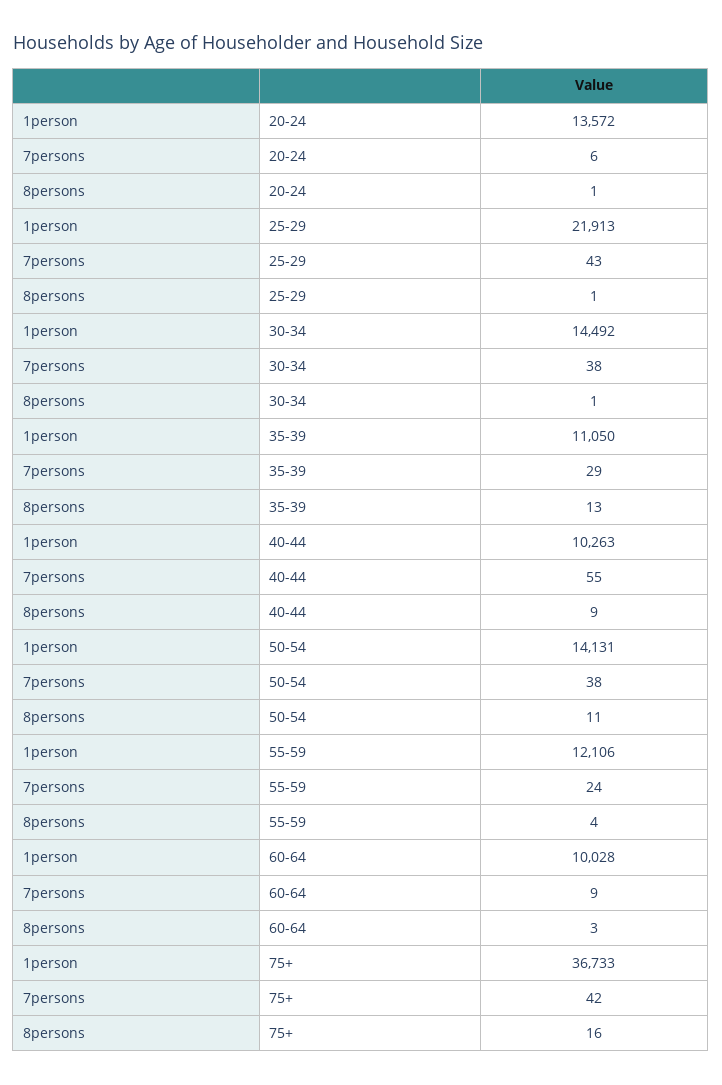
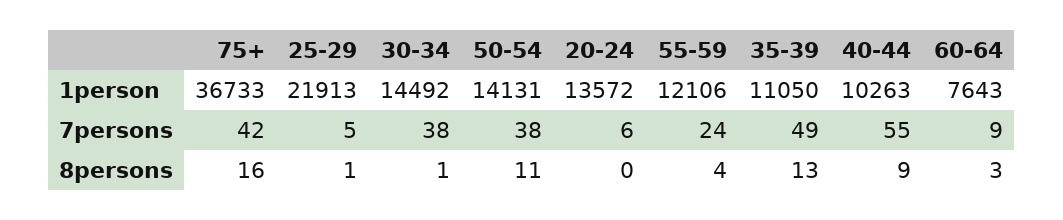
8persons, 20-24: 1 -> 0
7persons, 25-29: 43 -> 5
7persons, 35-39: 29 -> 49
1person, 60-64: 10028 -> 7643

